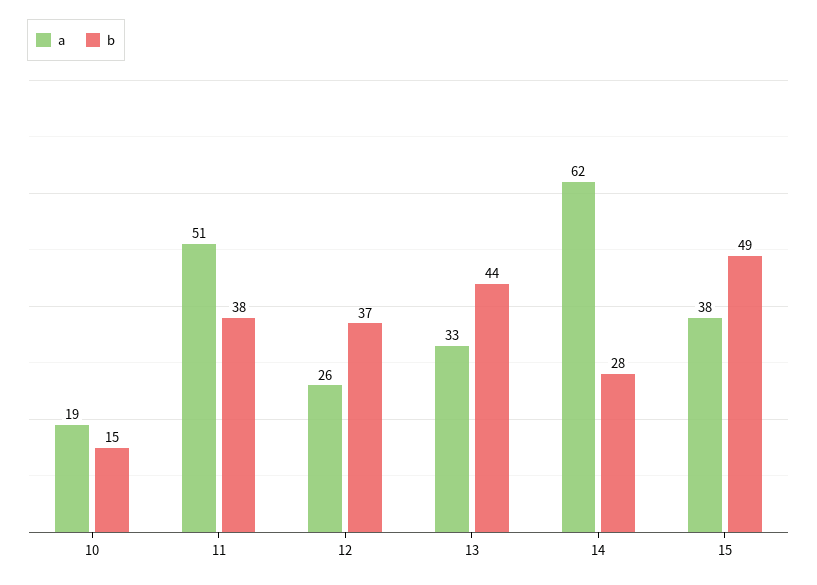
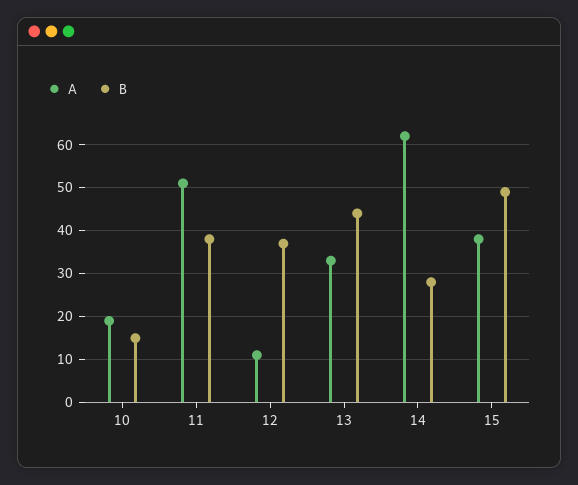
a, 12: 26 -> 10

